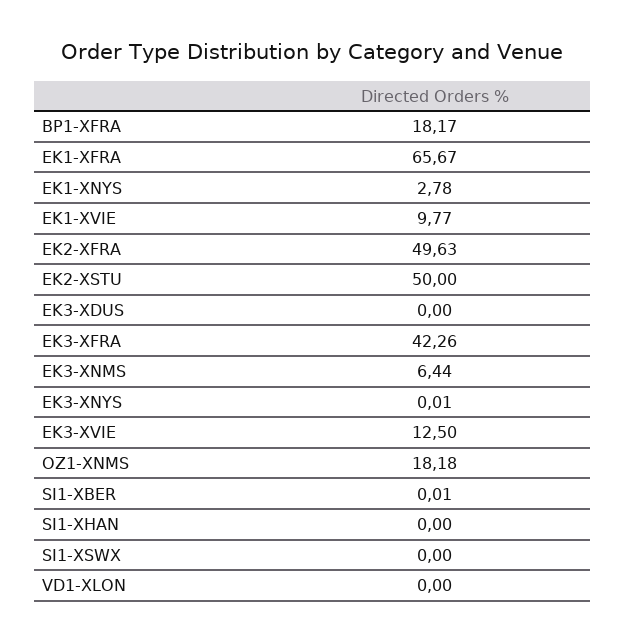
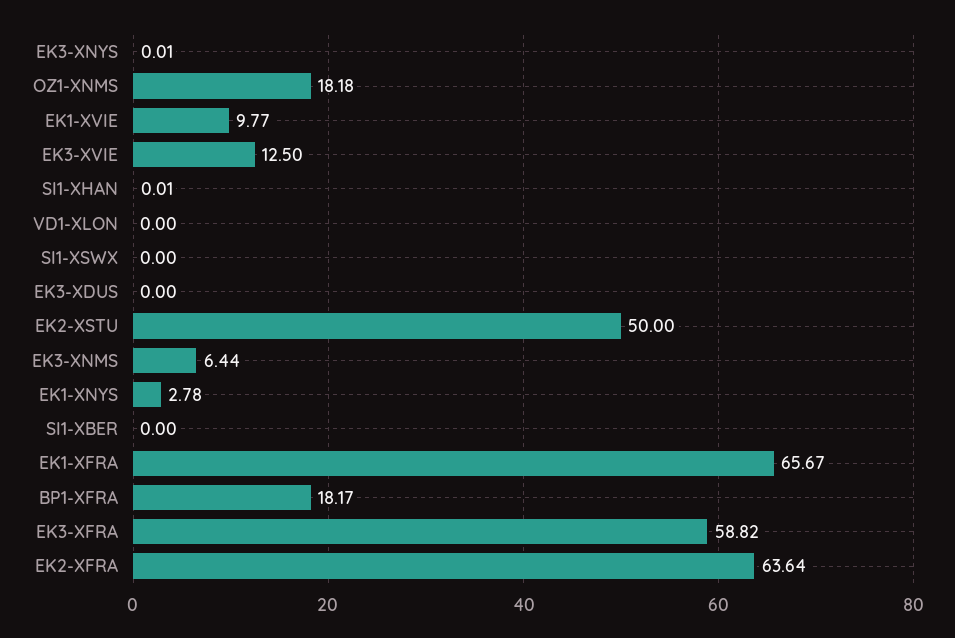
EK2-XFRA: 49.63 -> 63.64
EK3-XFRA: 42.26 -> 58.82
SI1-XBER: 0.01 -> 0
SI1-XHAN: 0 -> 0.01

